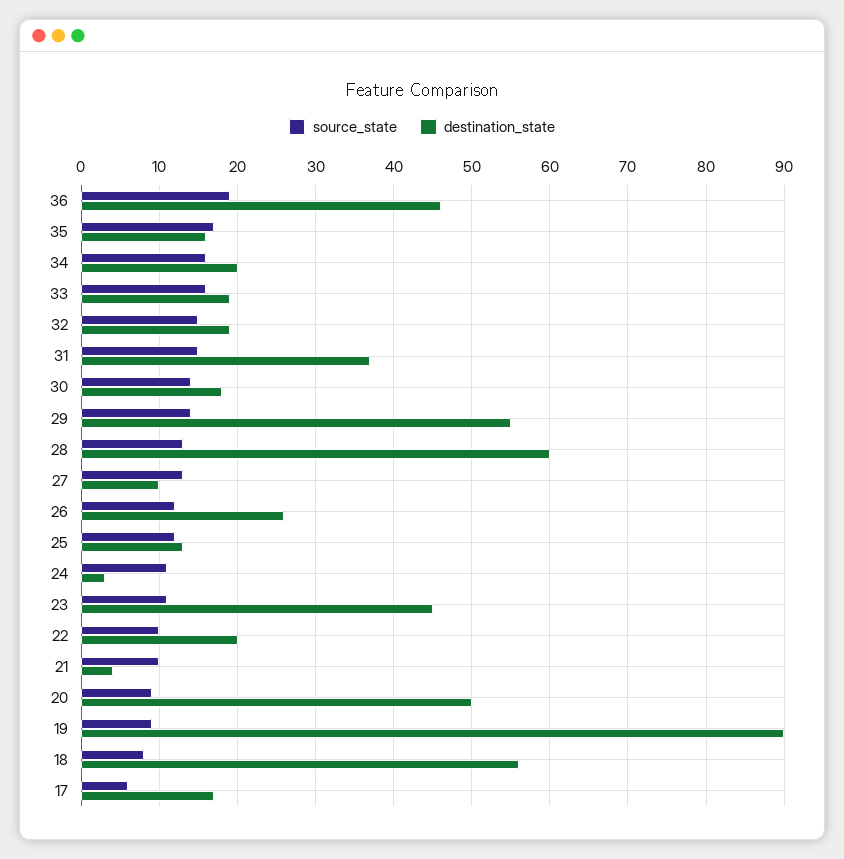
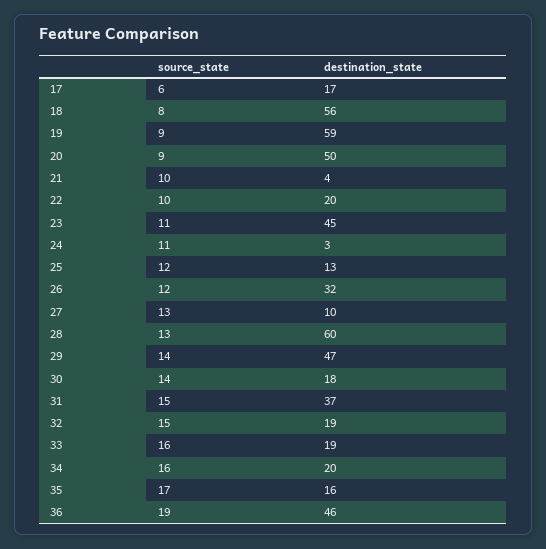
destination_state, 29: 55 -> 47
destination_state, 26: 26 -> 32
destination_state, 19: 90 -> 59

